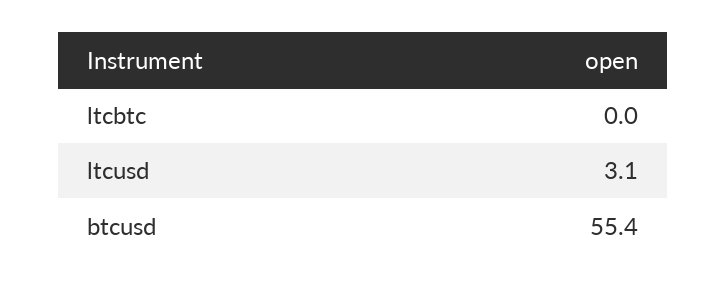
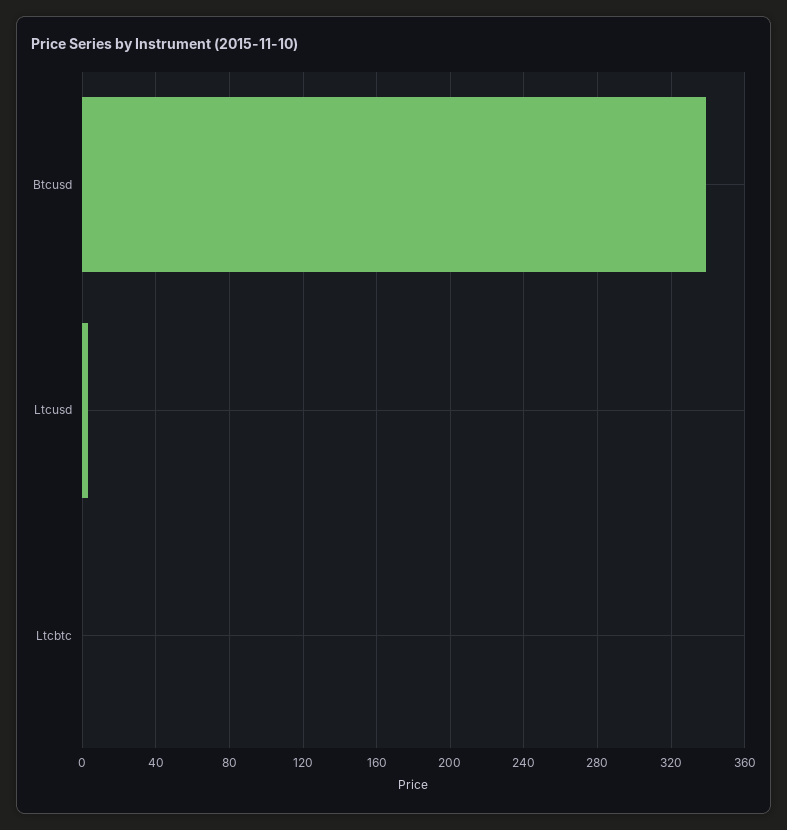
btcusd: 55.4 -> 340

